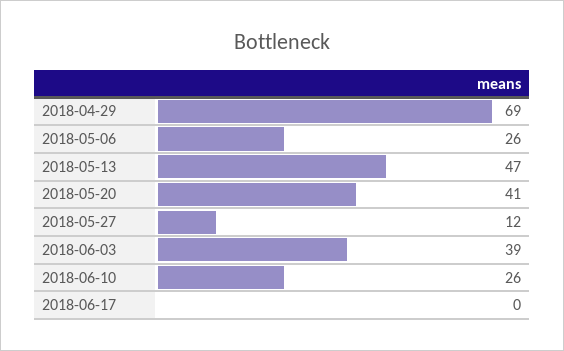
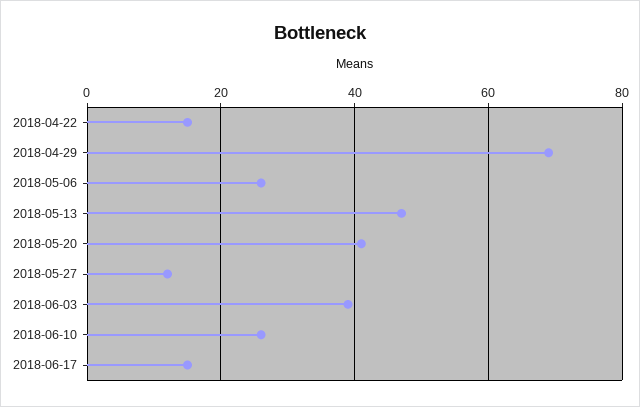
2018-06-17: 0 -> 15
2018-04-22: none -> 15

